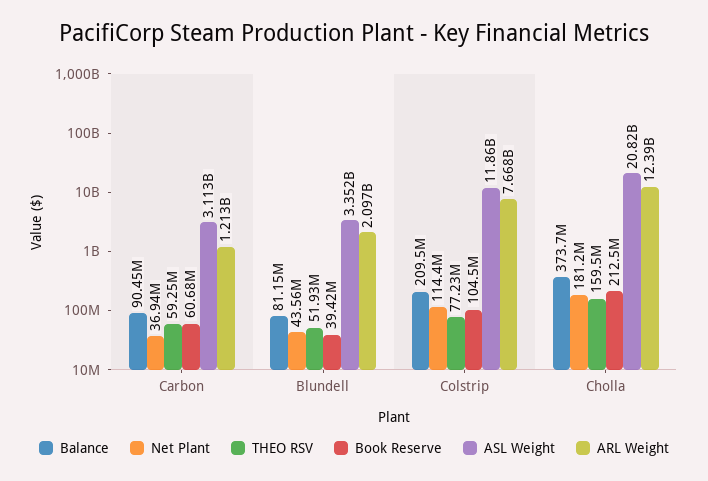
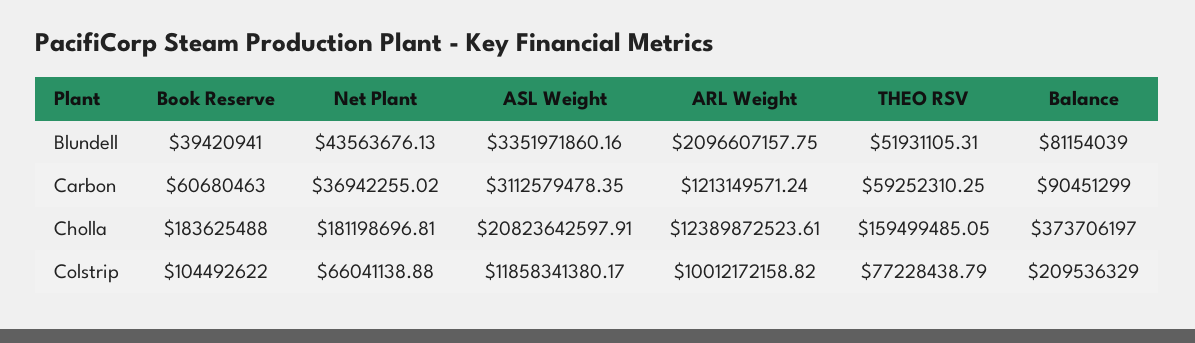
Net Plant, Colstrip: 114400000 -> 66041138.88
ARL Weight, Colstrip: 7668000000 -> 10012172158.82
Book Reserve, Cholla: 212500000 -> 183625488

